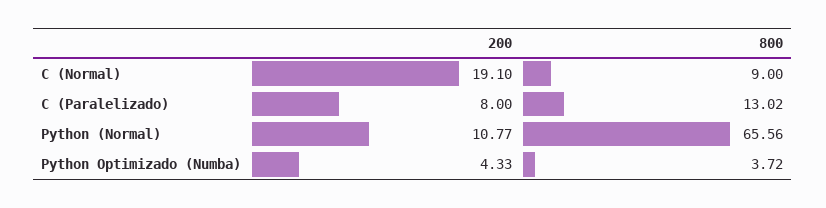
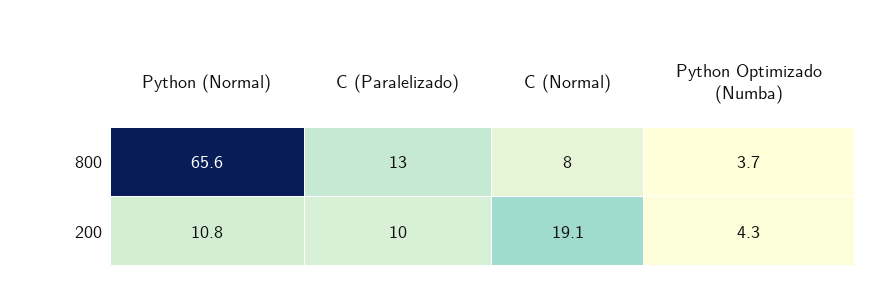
800, C (Normal): 9 -> 8
200, C (Paralelizado): 8 -> 10

